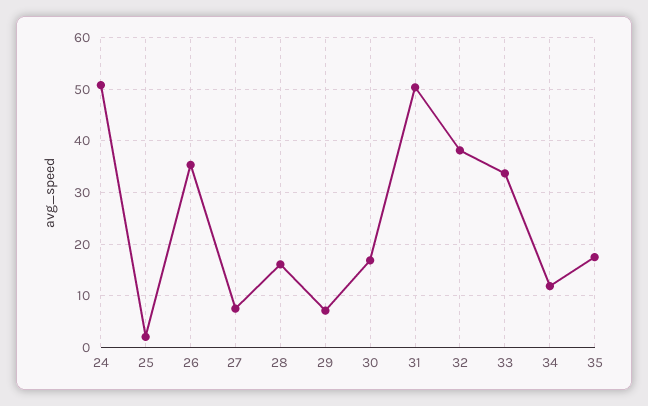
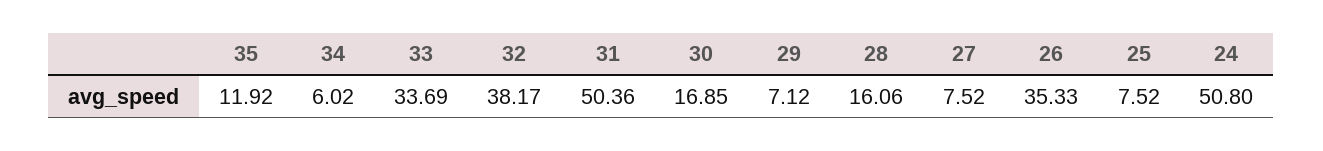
25: 2 -> 7.52
34: 12 -> 6.02
35: 18 -> 11.92

